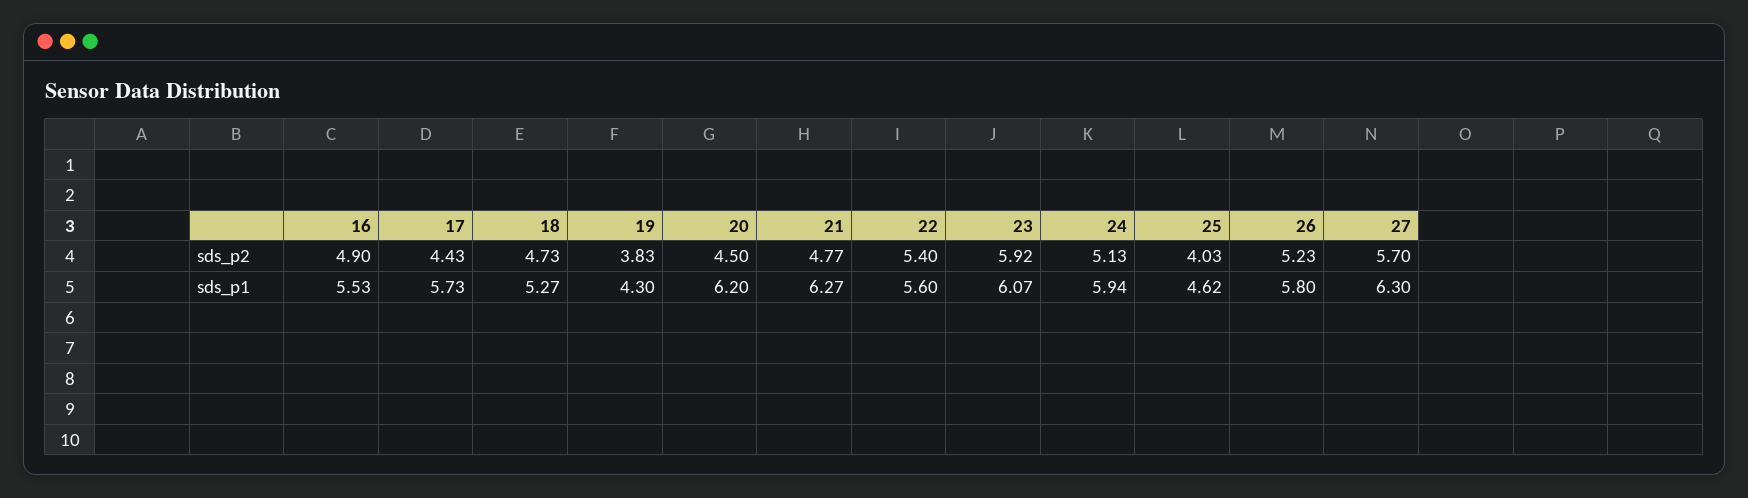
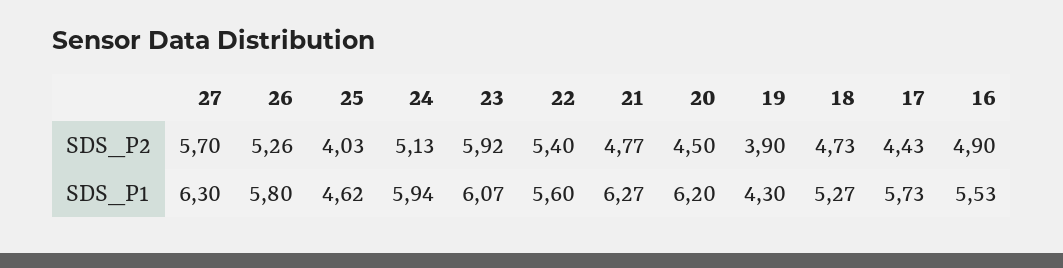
19, sds_p2: 3.83 -> 3.9
26, sds_p2: 5.23 -> 5.26

